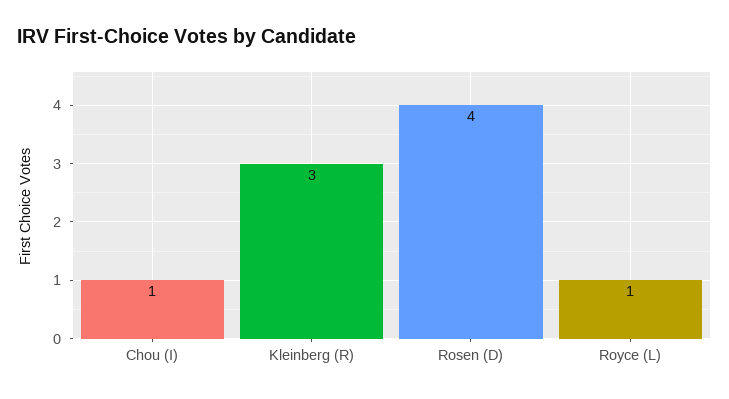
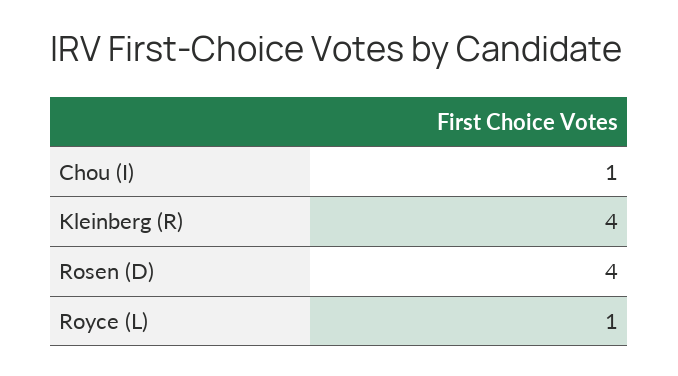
Kleinberg (R): 3 -> 4

